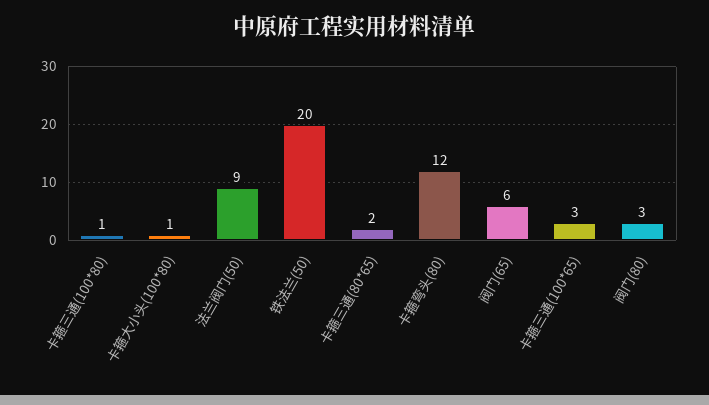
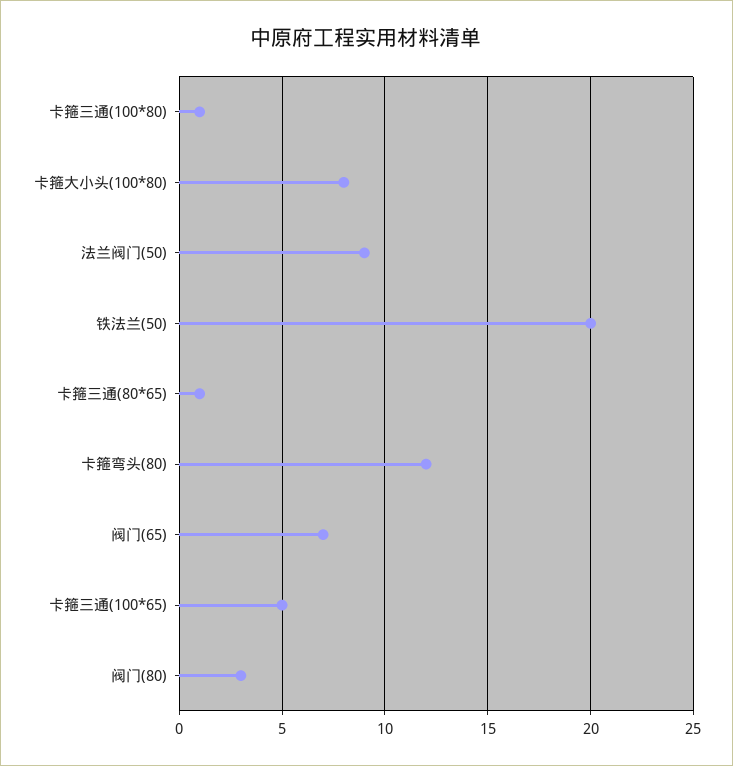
卡箍大小头(100*80): 1 -> 8
卡箍三通(80*65): 2 -> 1
阀门(65): 6 -> 7
卡箍三通(100*65): 3 -> 5

